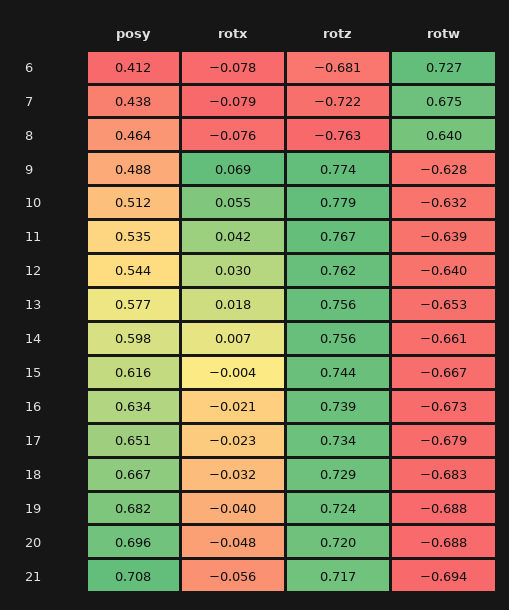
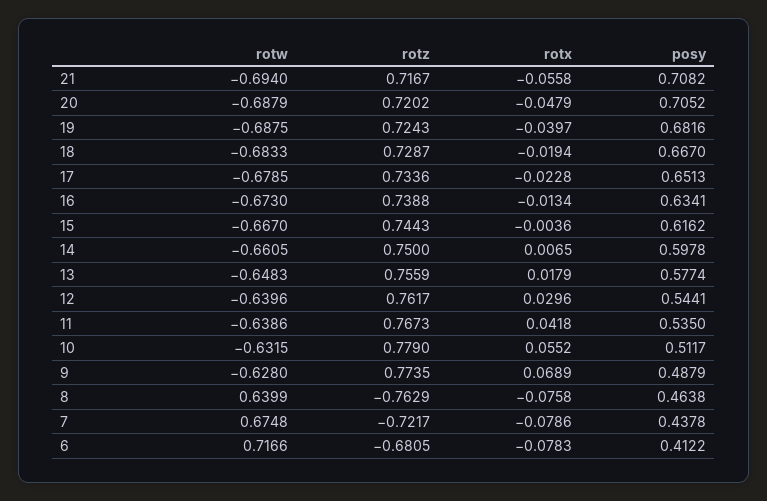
rotw, 6: 0.727 -> 0.7166
rotw, 13: -0.653 -> -0.6483
rotz, 14: 0.756 -> 0.75
rotx, 16: -0.021 -> -0.0134
rotx, 18: -0.032 -> -0.0194
posy, 20: 0.696 -> 0.7052

